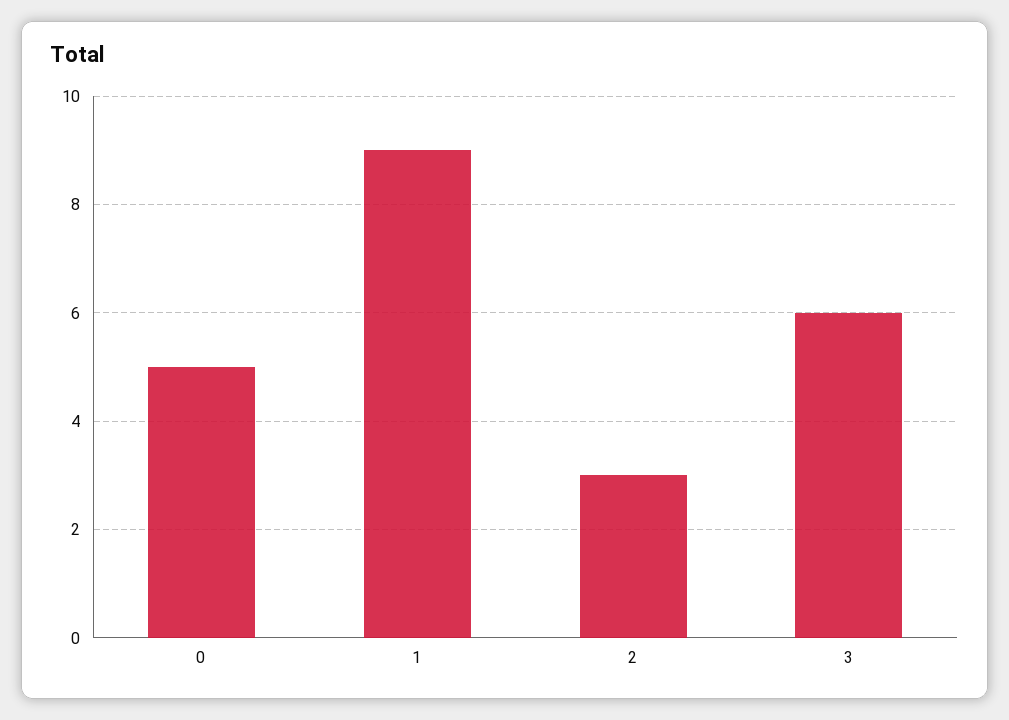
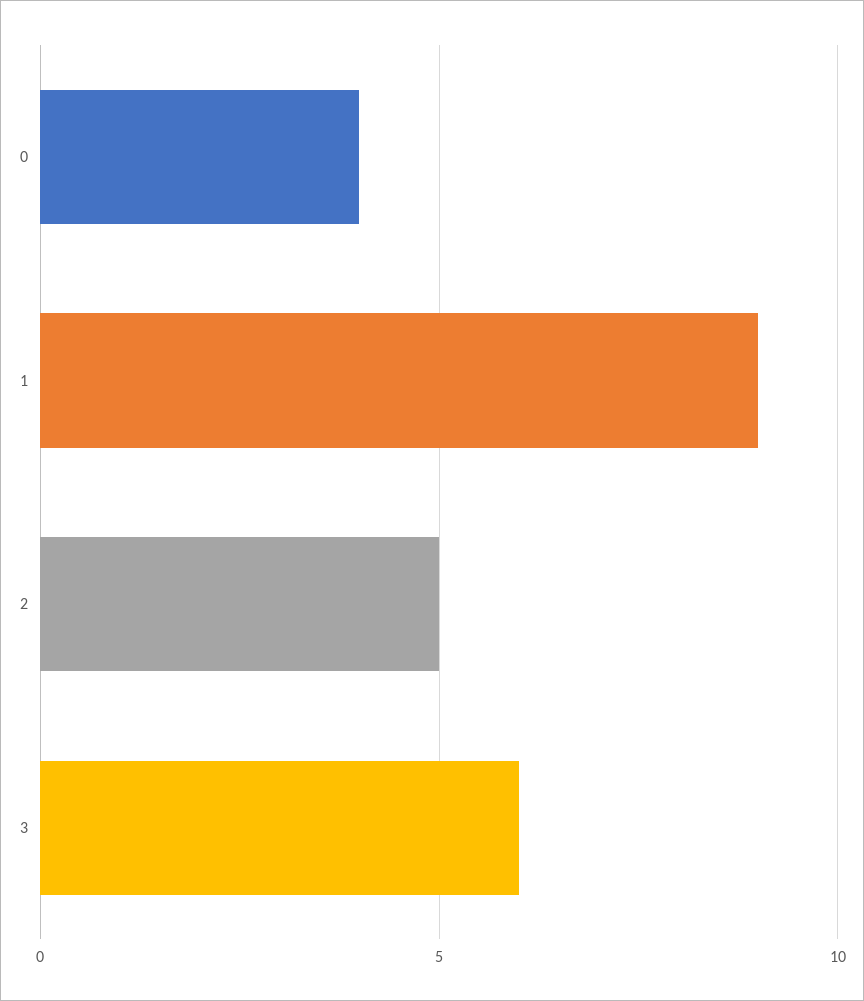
0: 5 -> 4
2: 3 -> 5

